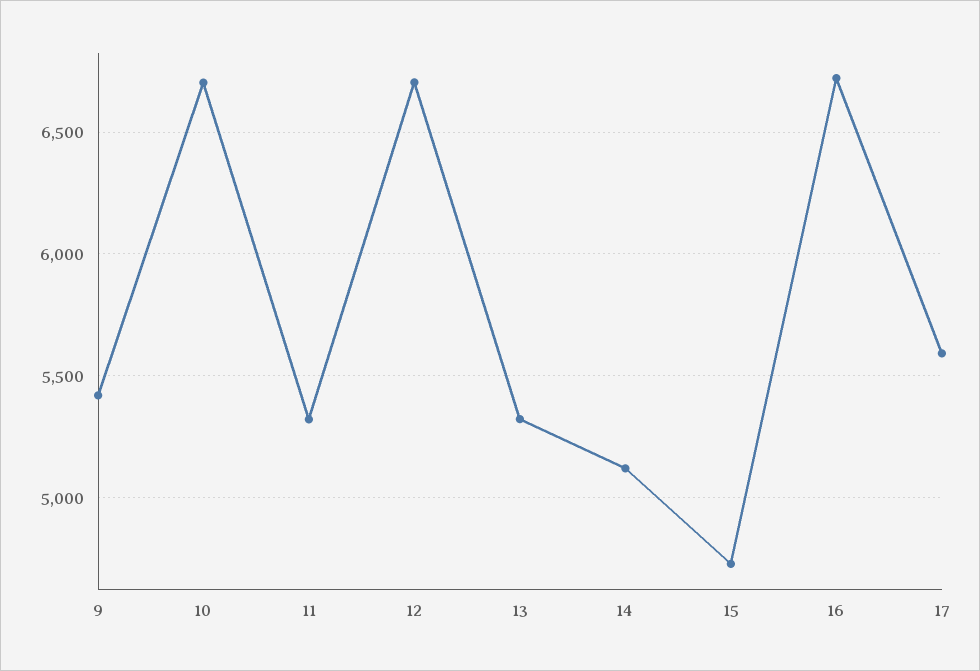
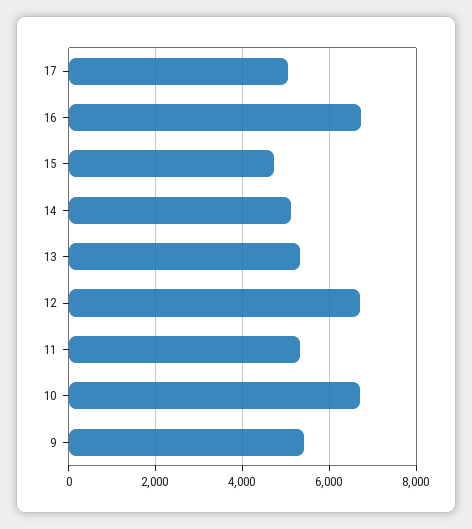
17: 5600 -> 5000

